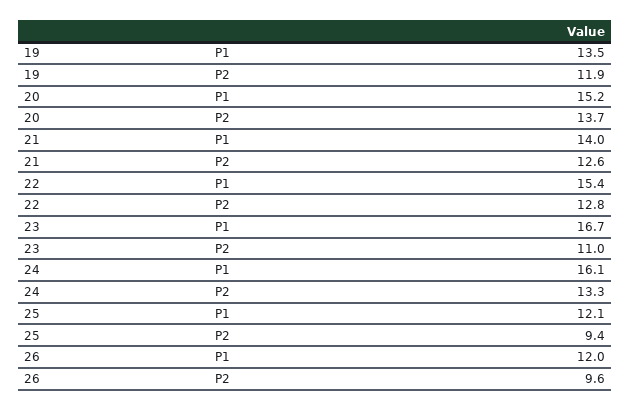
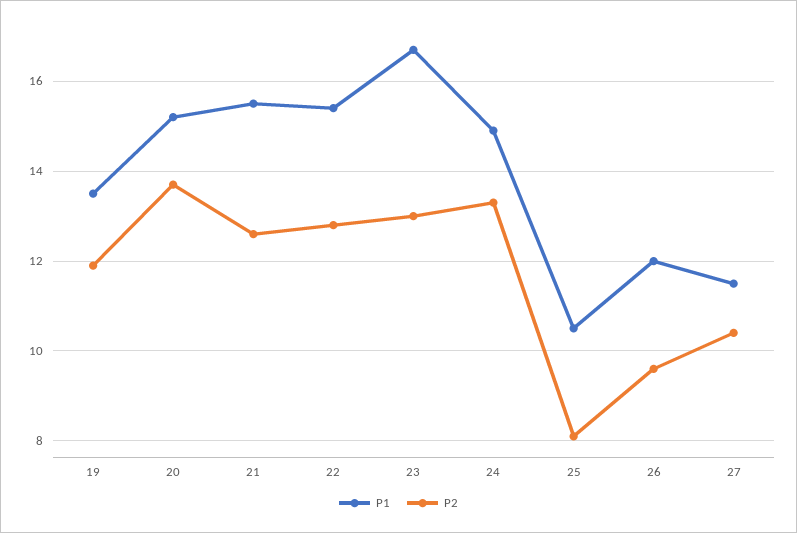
P1, 21: 14 -> 15.5
P2, 23: 11 -> 13
P1, 24: 16.1 -> 15
P1, 25: 12.1 -> 10.5
P2, 25: 9.4 -> 8
P1, 27: none -> 11.5
P2, 27: none -> 10.5

